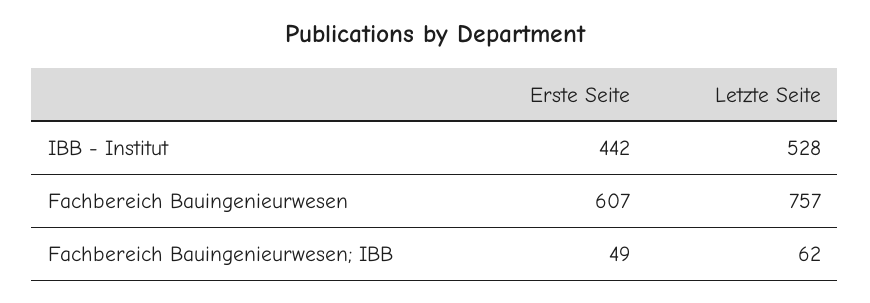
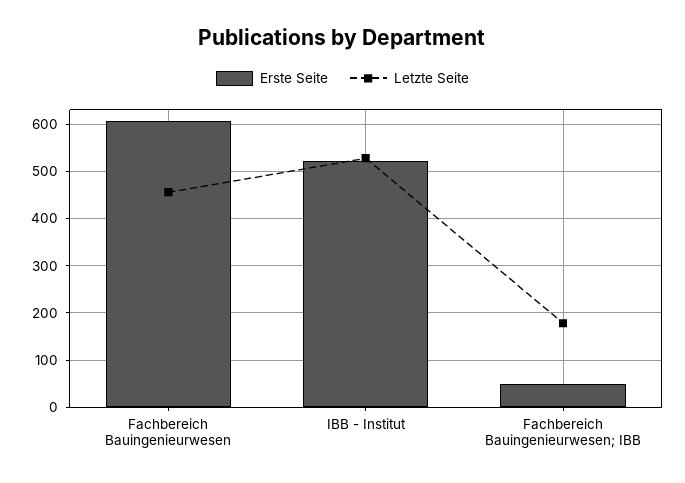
Erste Seite, IBB - Institut: 442 -> 520
Letzte Seite, Fachbereich Bauingenieurwesen: 757 -> 460
Letzte Seite, Fachbereich Bauingenieurwesen; IBB: 62 -> 180

